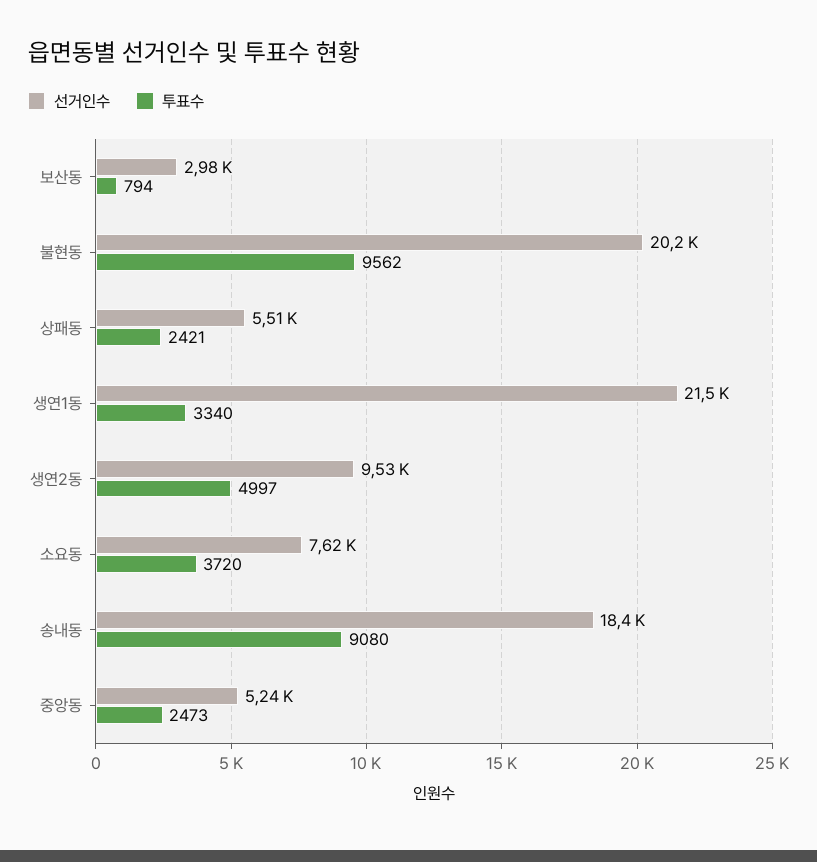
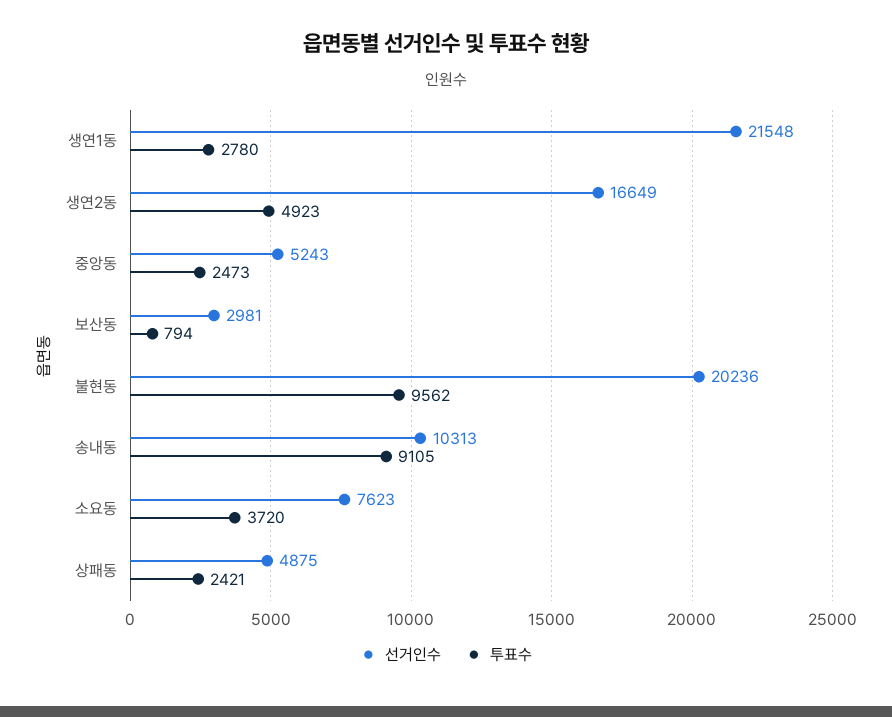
선거인수, 상패동: 5510 -> 4875
투표수, 생연1동: 3340 -> 2780
선거인수, 생연2동: 9530 -> 16649
투표수, 생연2동: 4997 -> 4923
선거인수, 송내동: 18400 -> 10313
투표수, 송내동: 9080 -> 9105

